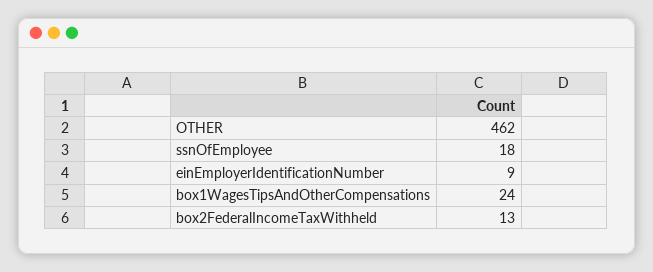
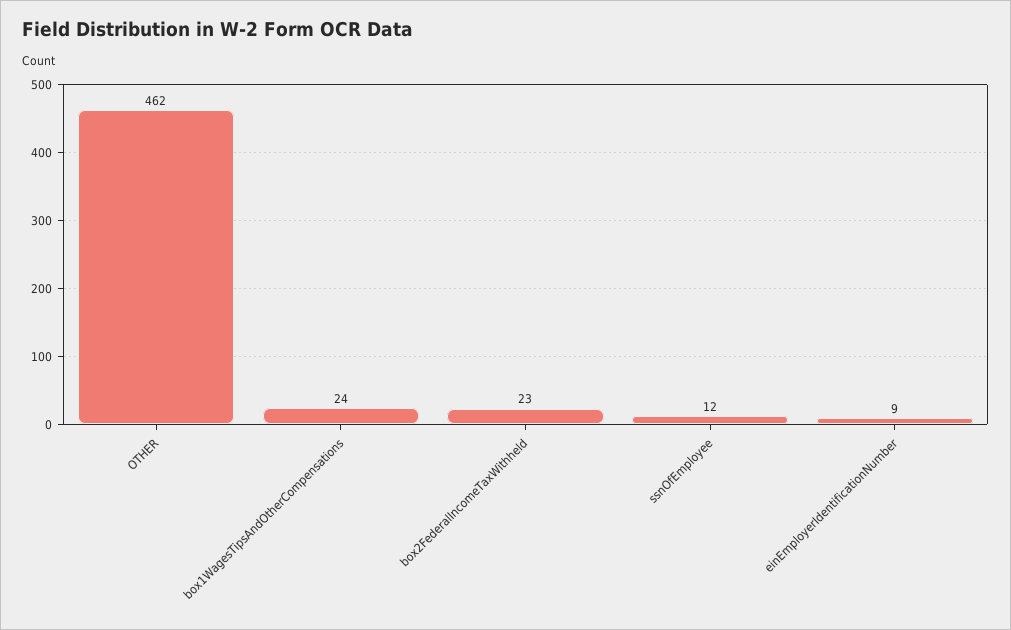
ssnOfEmployee: 18 -> 12
box2FederalIncomeTaxWithheld: 13 -> 23

